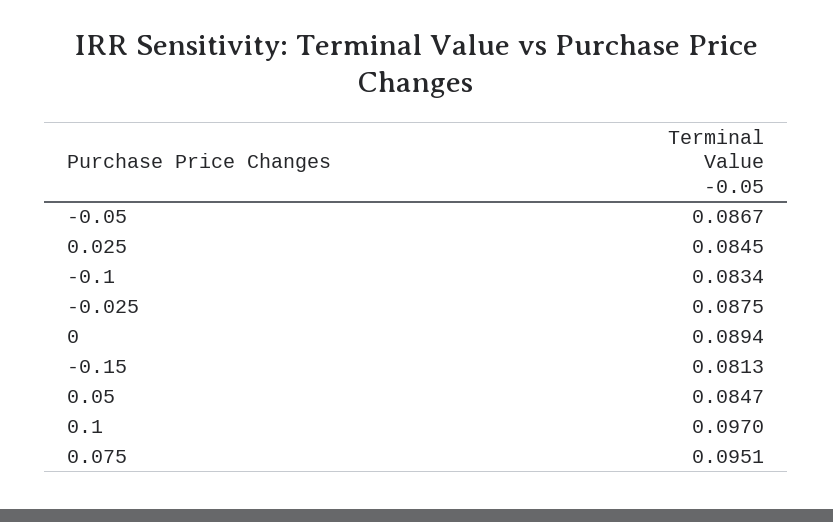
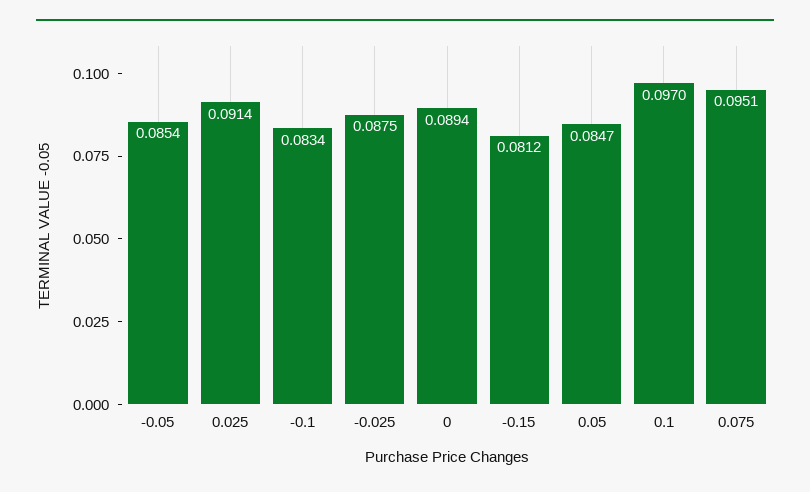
-0.05: 0.0867 -> 0.0854
0.025: 0.0845 -> 0.0914
-0.15: 0.0813 -> 0.0812

